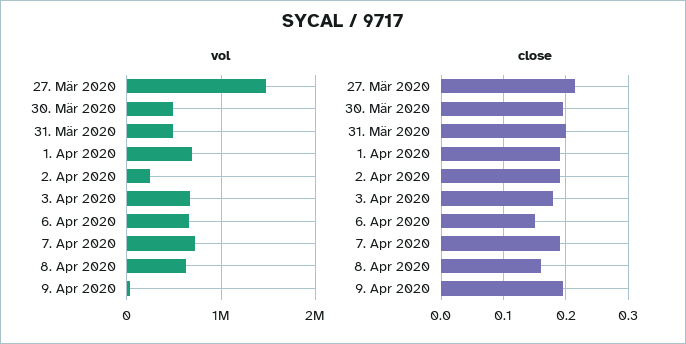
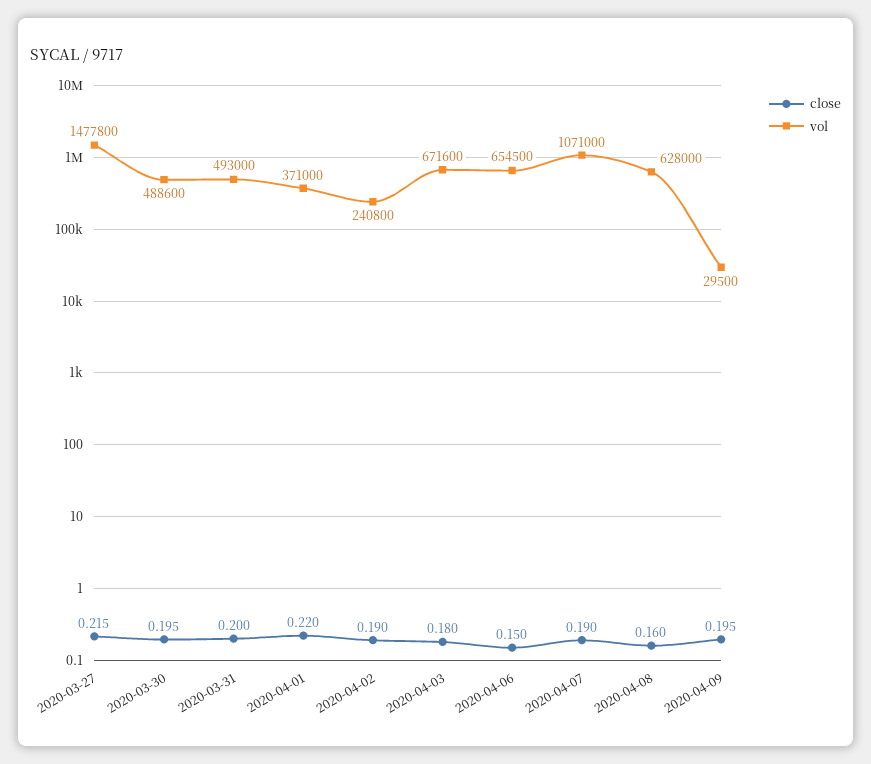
vol, 1. Apr 2020: 700000 -> 371000
vol, 7. Apr 2020: 700000 -> 1071000
close, 1. Apr 2020: 0.19 -> 0.22

